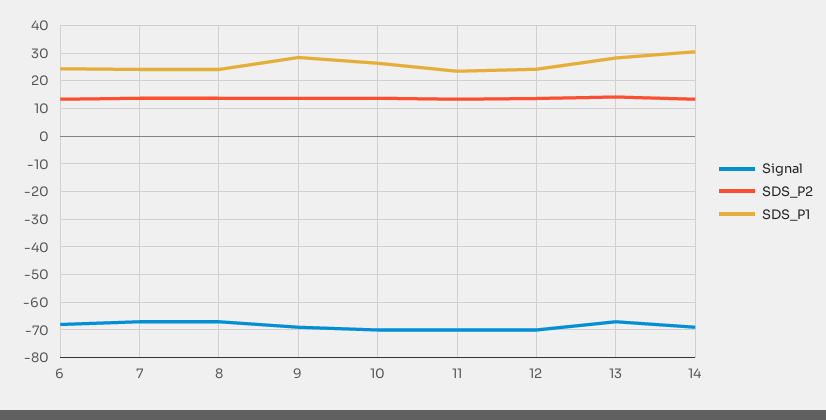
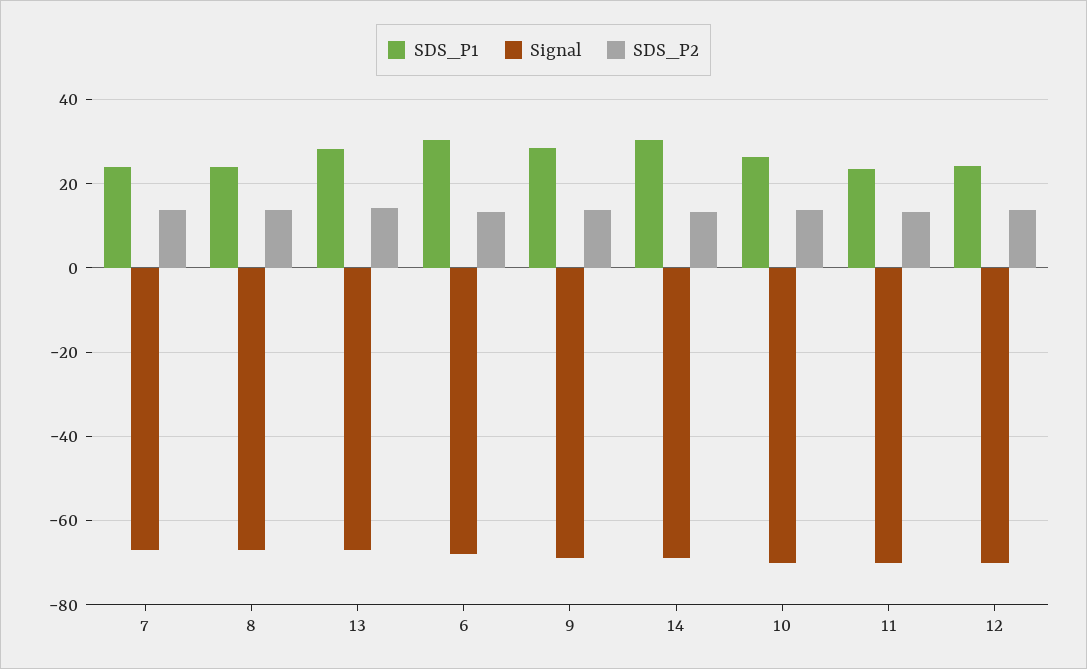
SDS_P1, 6: 25 -> 30

